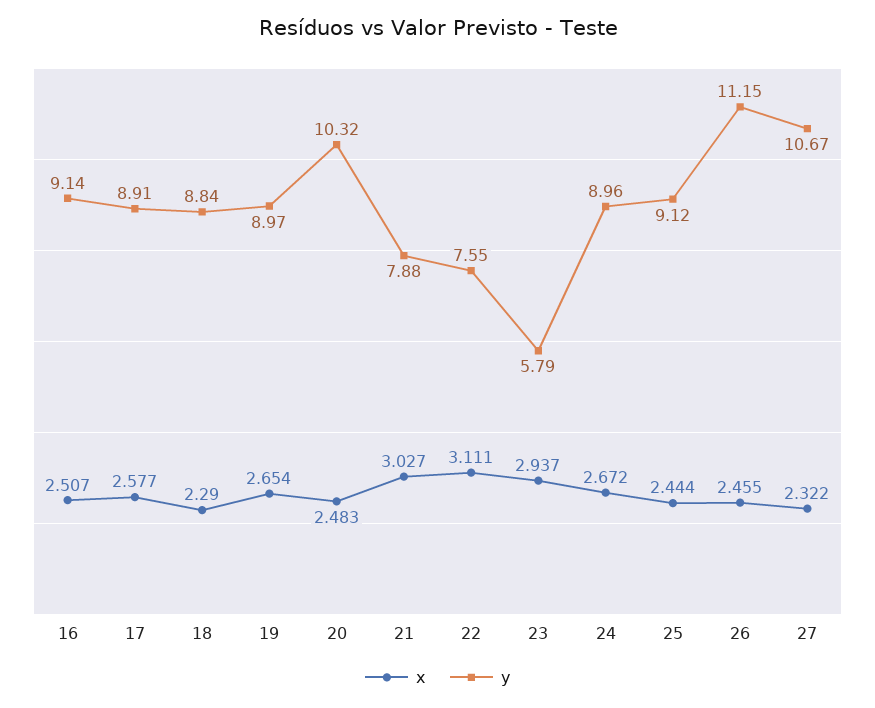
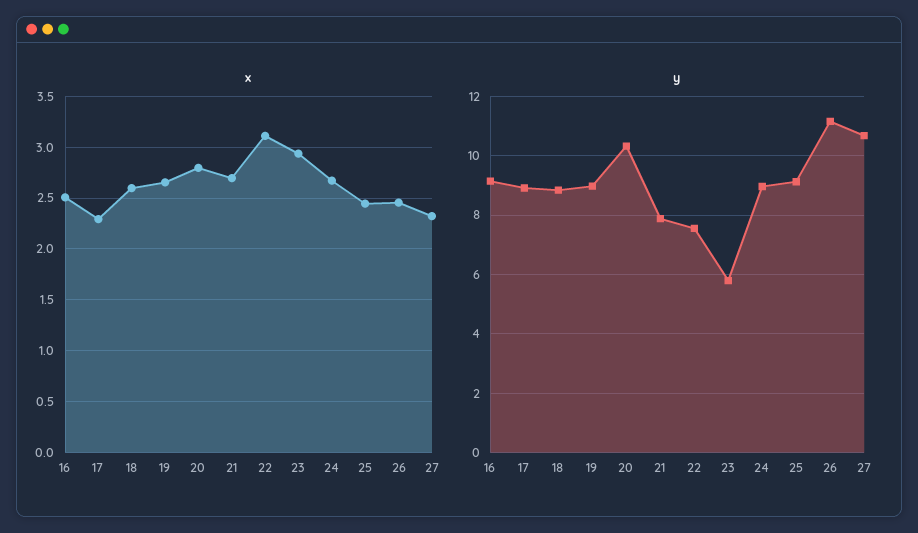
x, 17: 2.577 -> 2.3
x, 18: 2.29 -> 2.6
x, 20: 2.483 -> 2.8
x, 21: 3.027 -> 2.7

